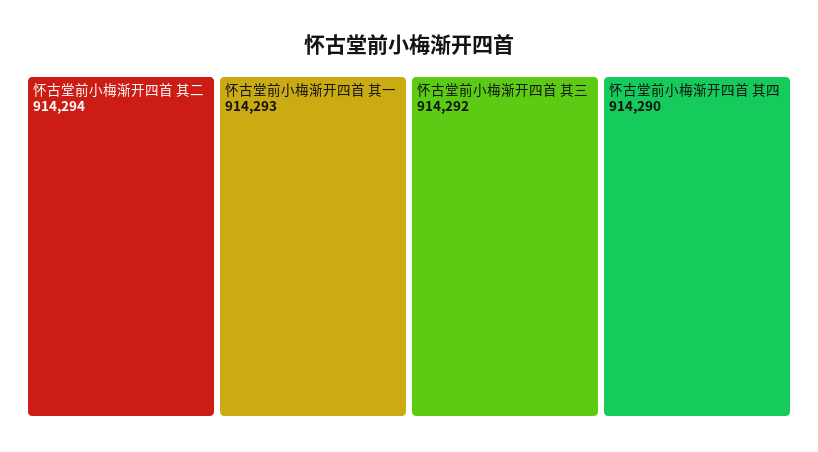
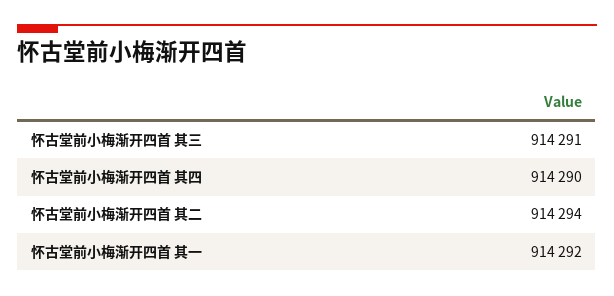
怀古堂前小梅渐开四首 其一: 914293 -> 914292
怀古堂前小梅渐开四首 其三: 914292 -> 914291

